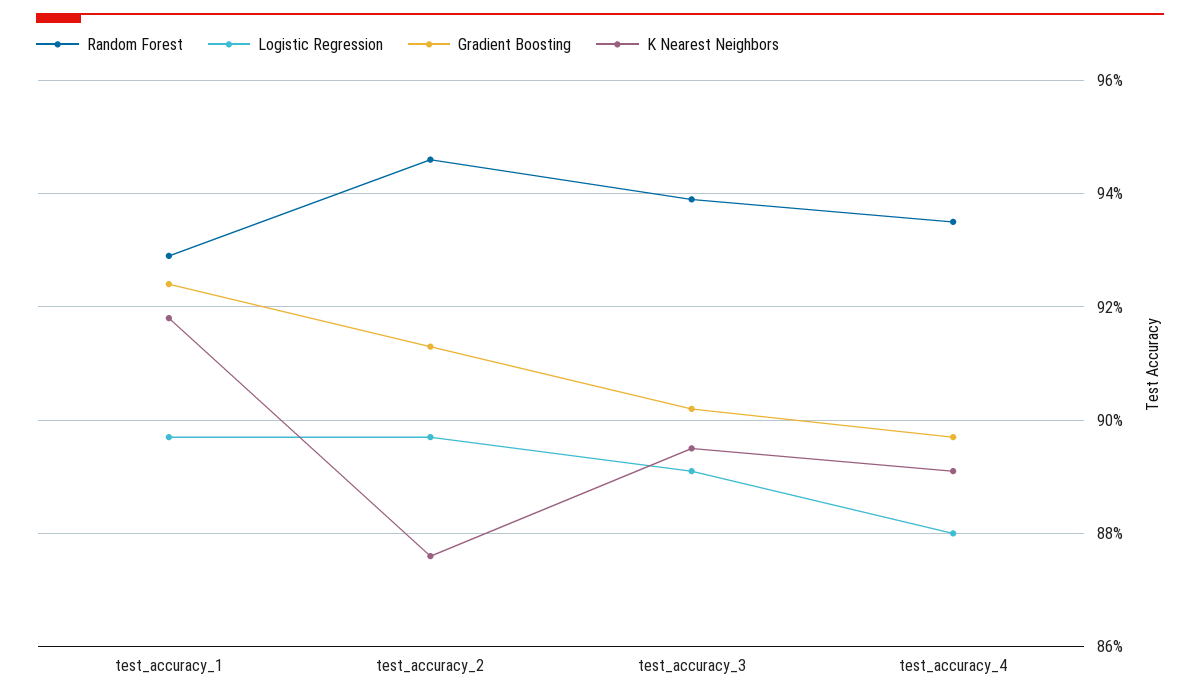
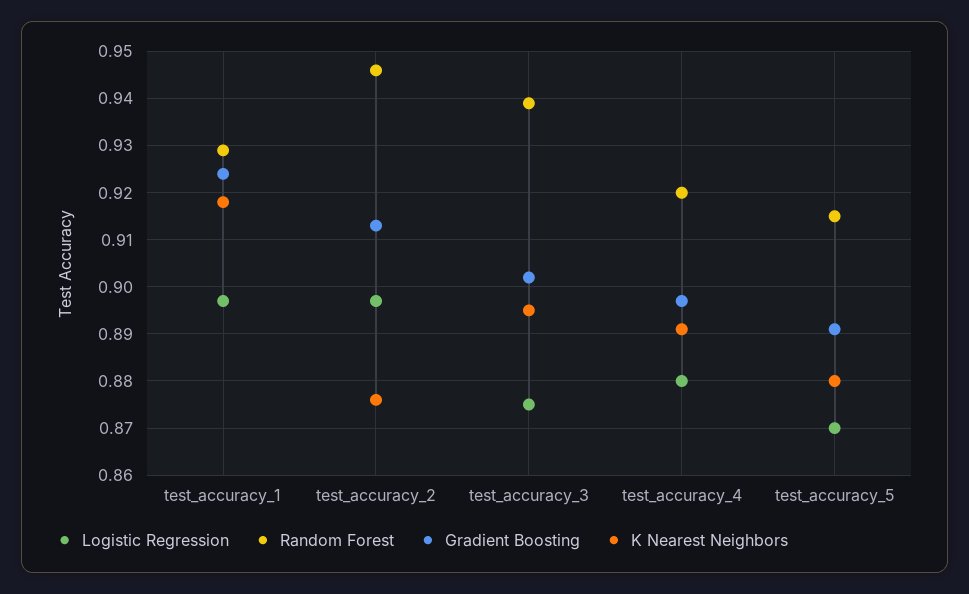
Logistic Regression, test_accuracy_3: 0.89 -> 0.875
Random Forest, test_accuracy_4: 0.935 -> 0.92
Logistic Regression, test_accuracy_5: none -> 0.87
Random Forest, test_accuracy_5: none -> 0.915
Gradient Boosting, test_accuracy_5: none -> 0.89
K Nearest Neighbors, test_accuracy_5: none -> 0.88

